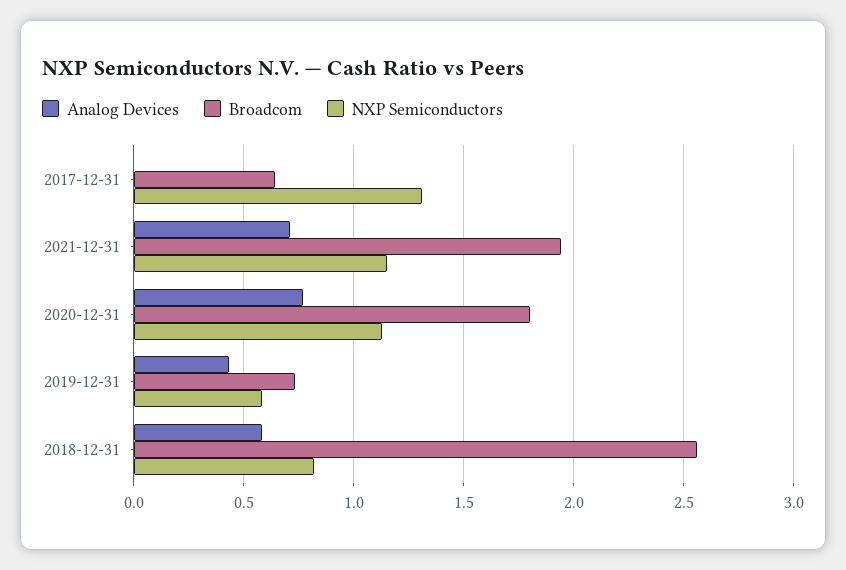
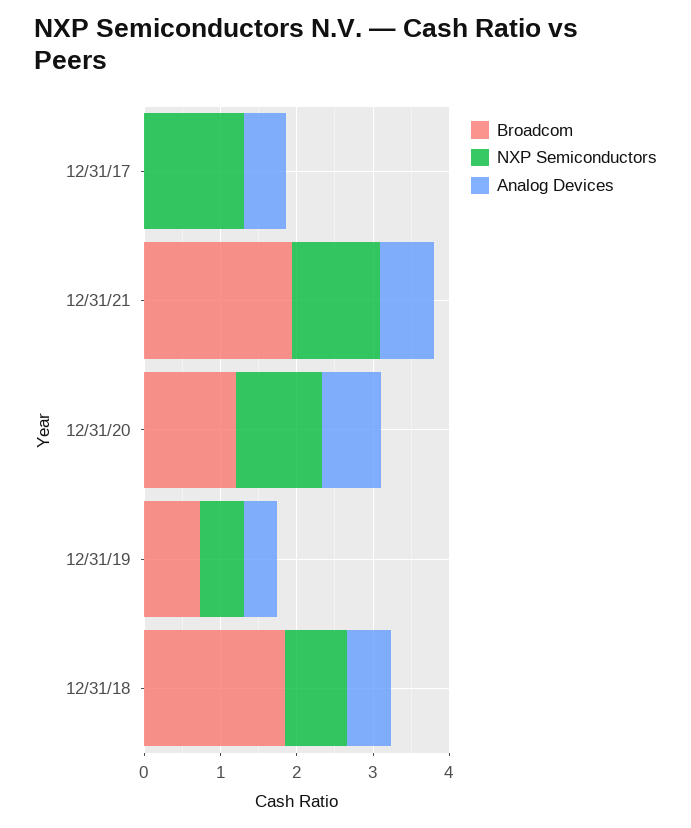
Analog Devices, 2017-12-31: 0 -> 0.6
Broadcom, 2017-12-31: 0.65 -> 0
Broadcom, 2020-12-31: 1.8 -> 1.2
Broadcom, 2018-12-31: 2.55 -> 1.8

